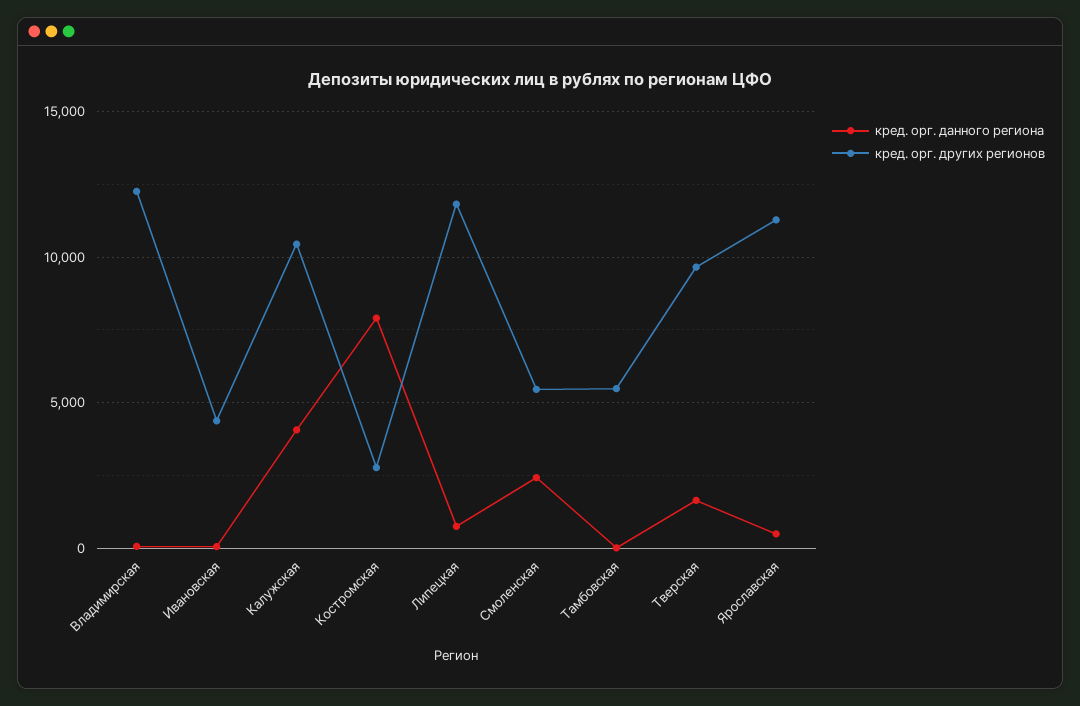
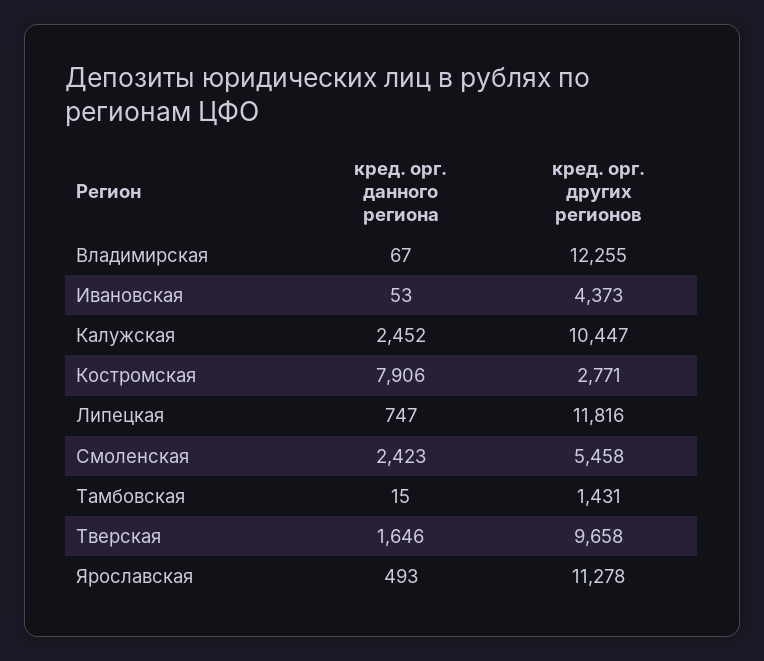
кред. орг. данного региона, Калужская: 4000 -> 2452
кред. орг. других регионов, Тамбовская: 5500 -> 1431

